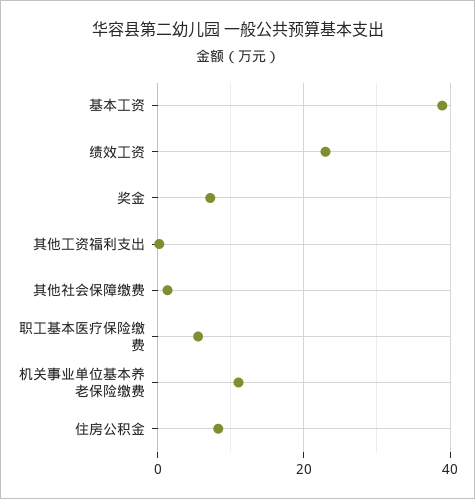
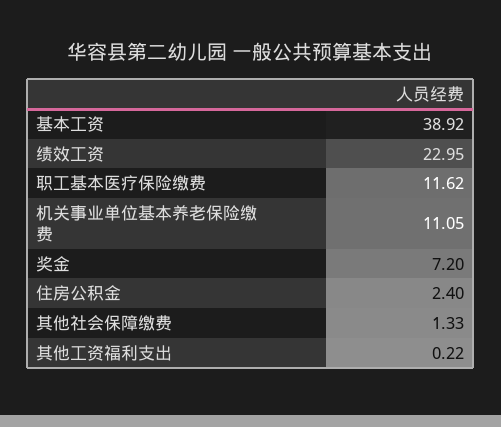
职工基本医疗保险缴费: 6 -> 11.62
住房公积金: 8 -> 2.4

